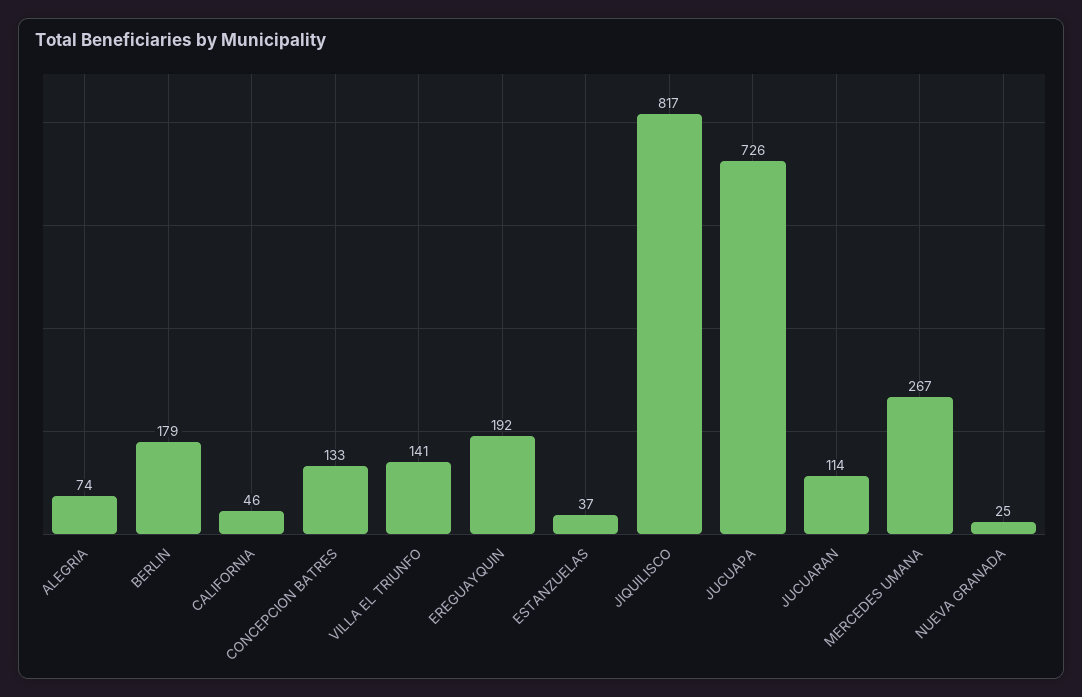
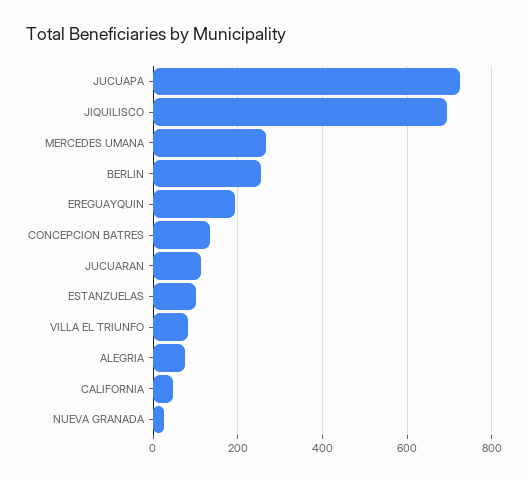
BERLIN: 179 -> 260
VILLA EL TRIUNFO: 141 -> 80
ESTANZUELAS: 37 -> 100
JIQUILISCO: 817 -> 700

